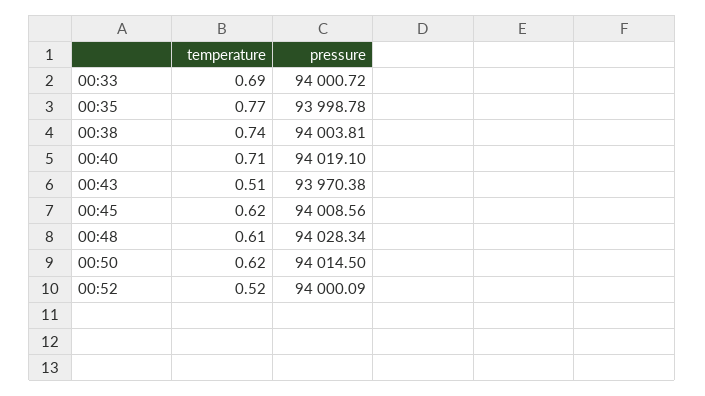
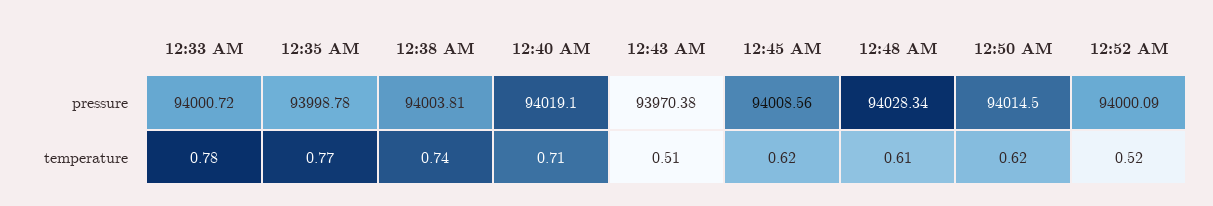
temperature, 00:33: 0.69 -> 0.78

